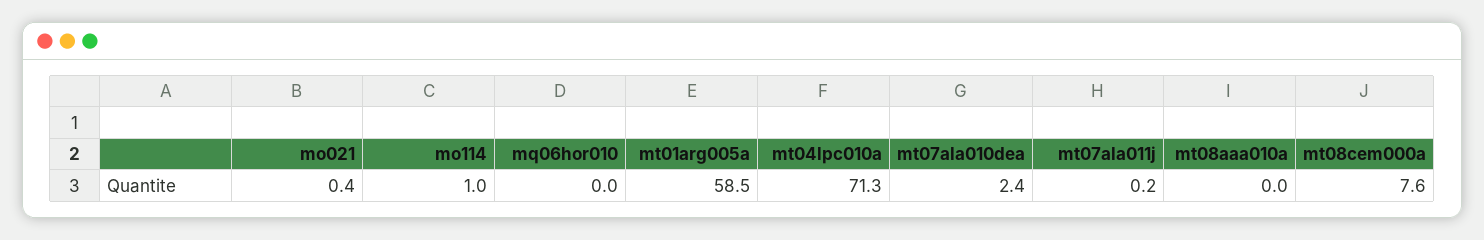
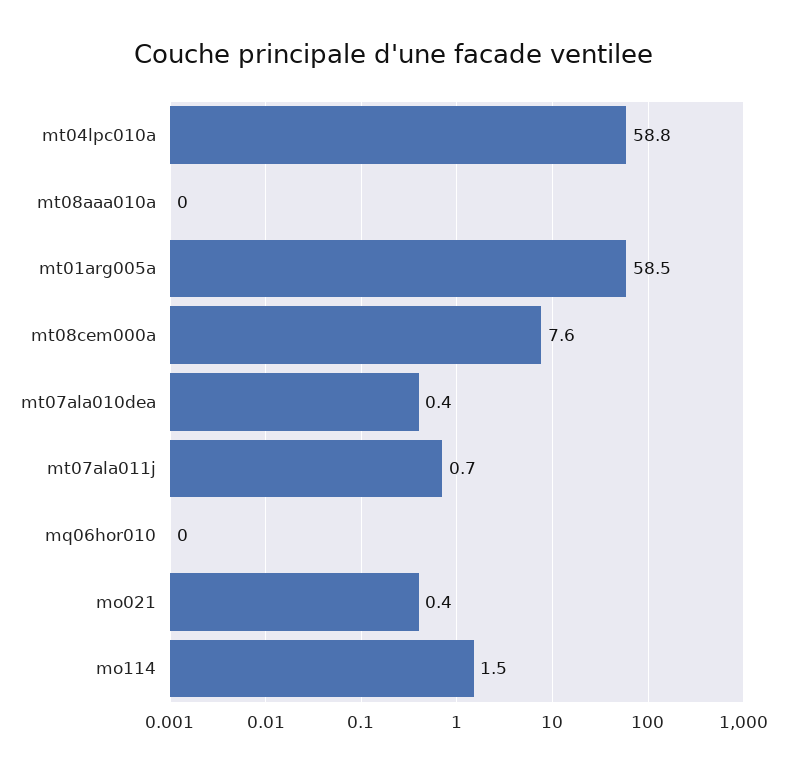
mo114: 1 -> 1.5
mt04lpc010a: 71.3 -> 58.8
mt07ala010dea: 2.4 -> 0.4
mt07ala011j: 0.2 -> 0.7

